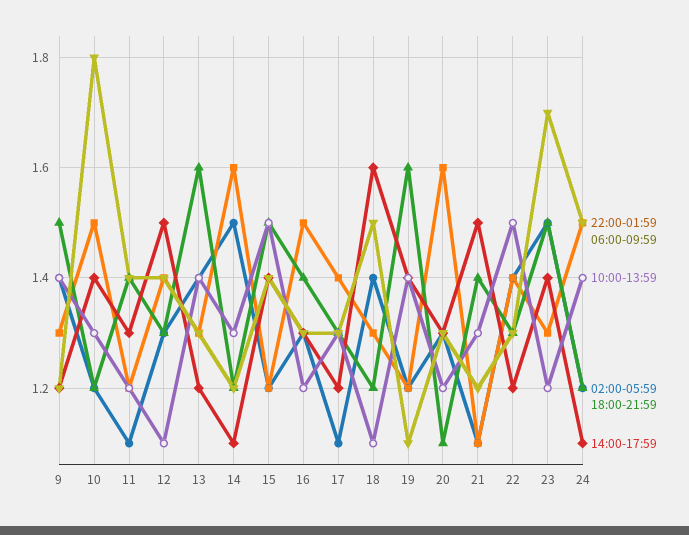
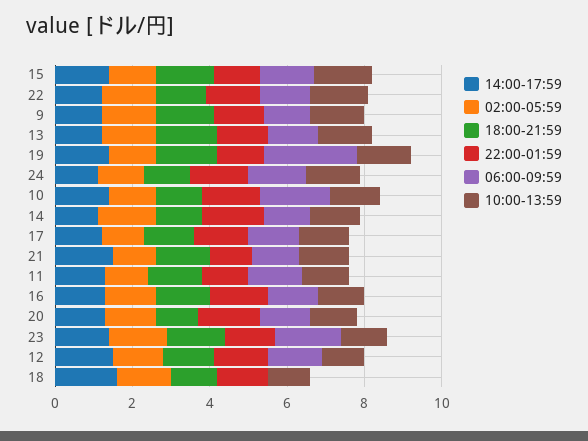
06:00-09:59, 18: 1.5 -> 0
06:00-09:59, 19: 1.1 -> 2.5

